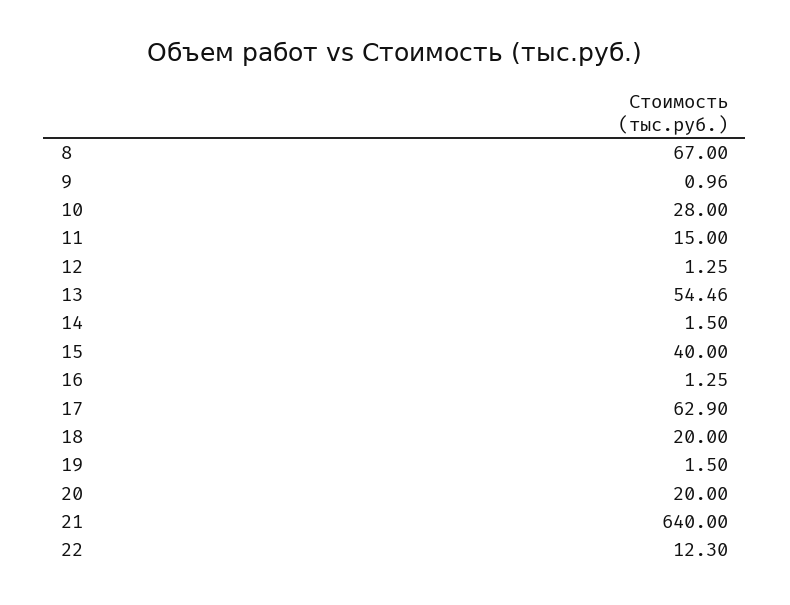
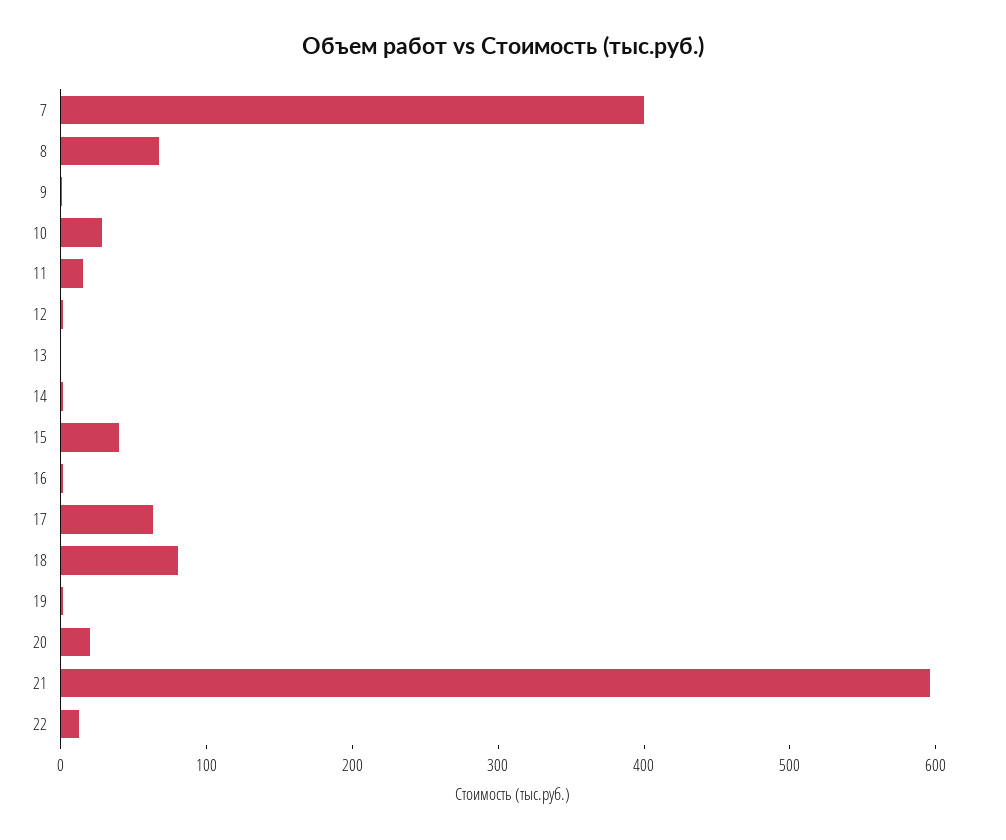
13: 54.46 -> 0
18: 20 -> 80
21: 640 -> 600
7: none -> 400

